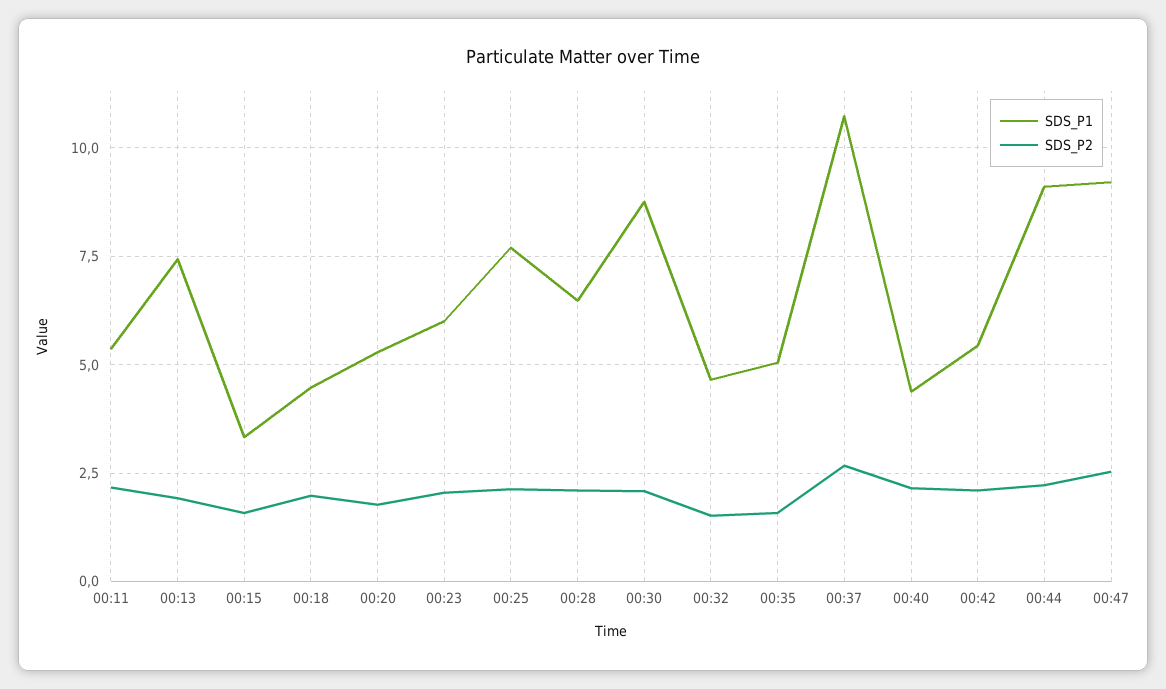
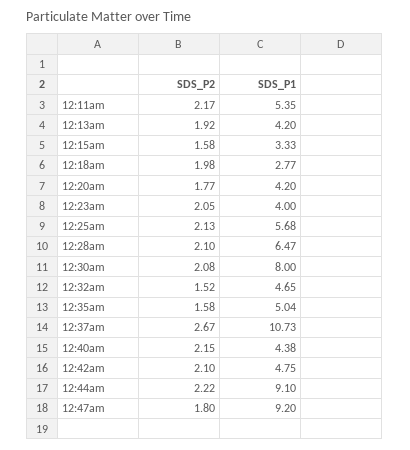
SDS_P1, 00:13: 7.5 -> 4.2
SDS_P1, 00:18: 4.5 -> 2.77
SDS_P1, 00:20: 5.25 -> 4.2
SDS_P1, 00:23: 6 -> 4
SDS_P1, 00:25: 7.75 -> 5.68
SDS_P1, 00:30: 8.75 -> 8
SDS_P1, 00:42: 5.5 -> 4.75
SDS_P2, 00:47: 2.5 -> 1.8

